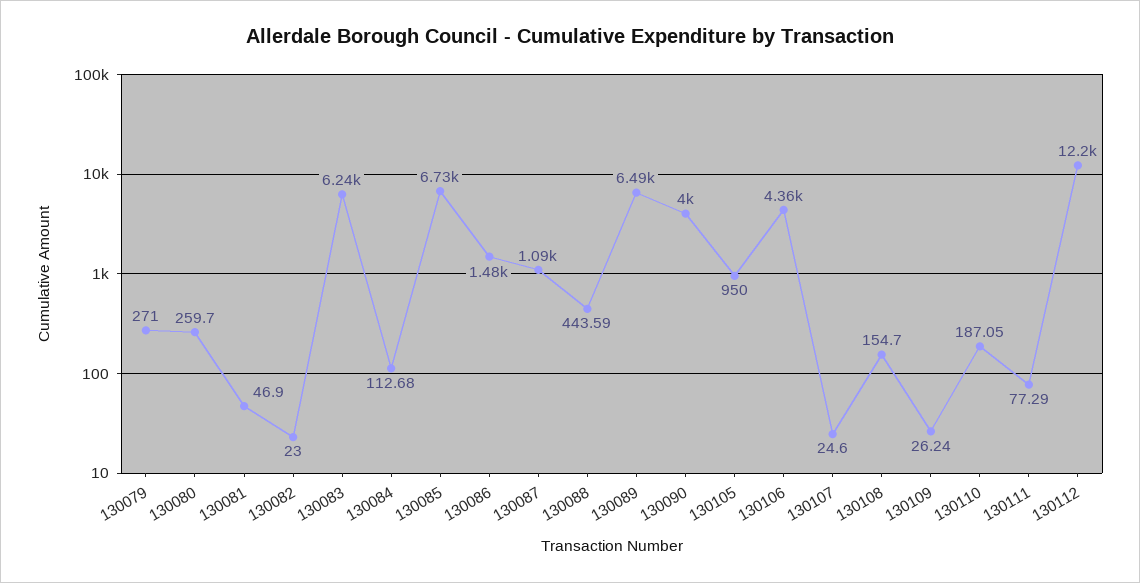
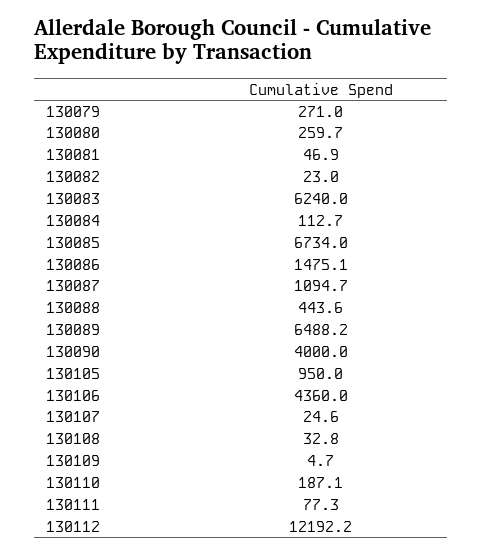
130108: 154.7 -> 32.8
130109: 26.24 -> 4.7

